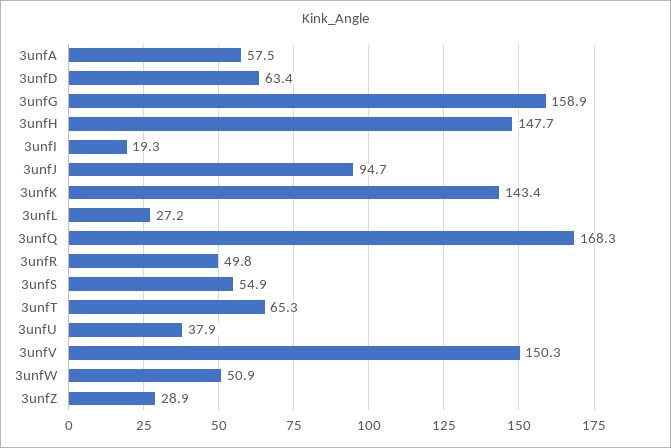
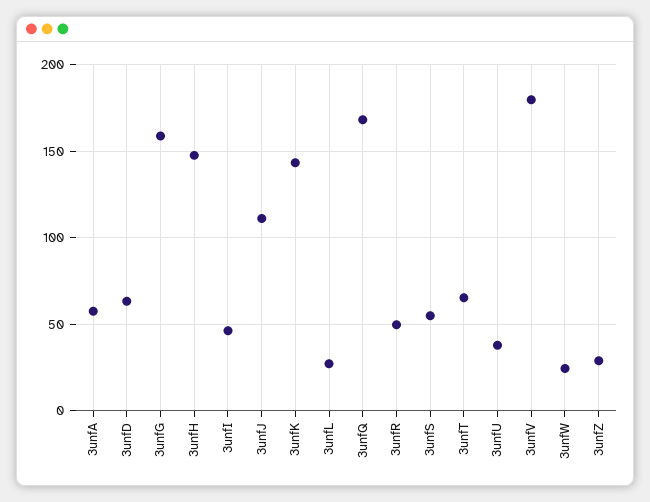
3unfI: 19.3 -> 45
3unfJ: 94.7 -> 110
3unfV: 150.3 -> 180
3unfW: 50.9 -> 25

